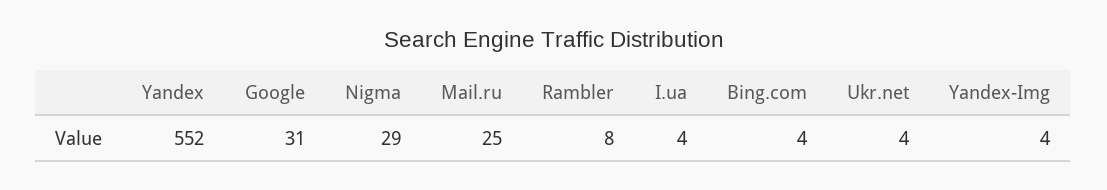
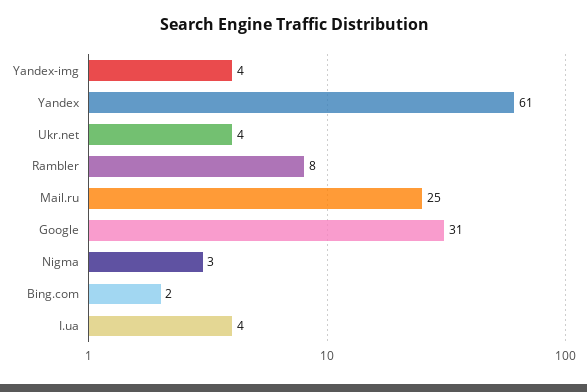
Yandex: 552 -> 61
Nigma: 29 -> 3
Bing.com: 4 -> 2

